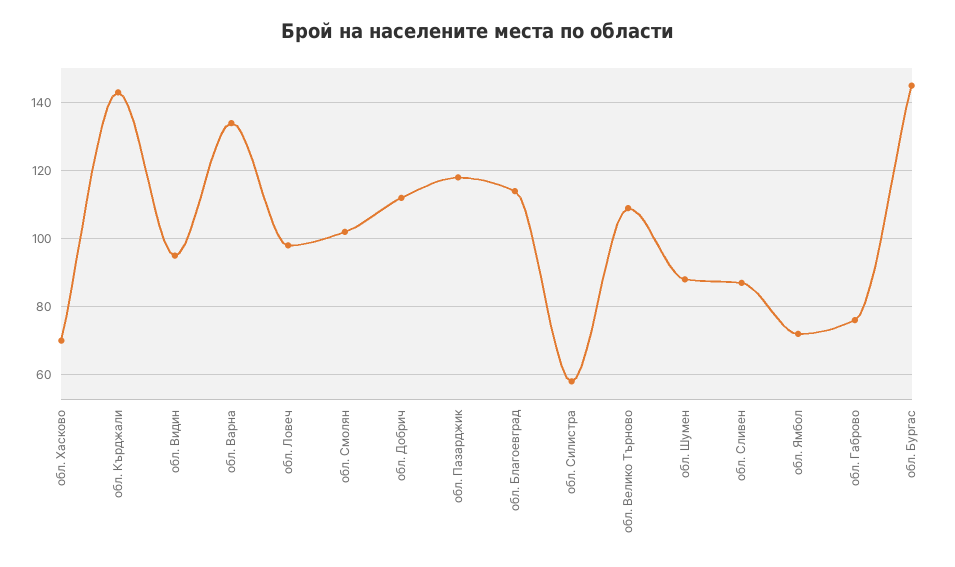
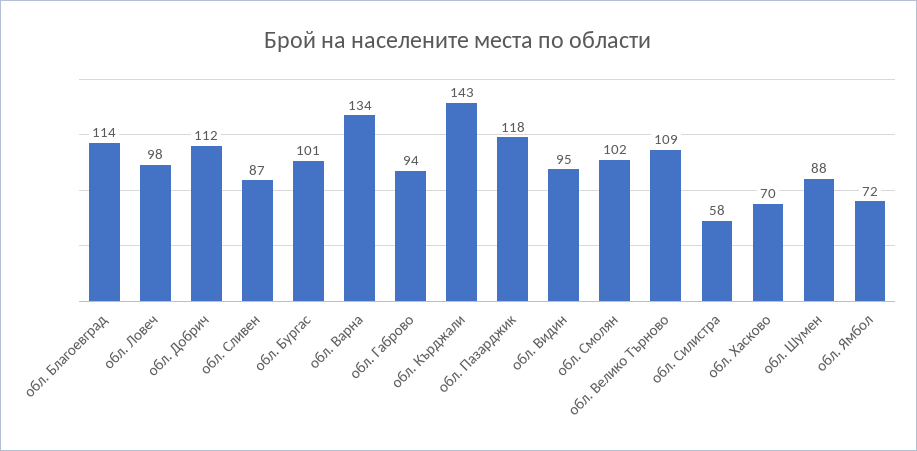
обл. Габрово: 75 -> 94
обл. Бургас: 145 -> 101

